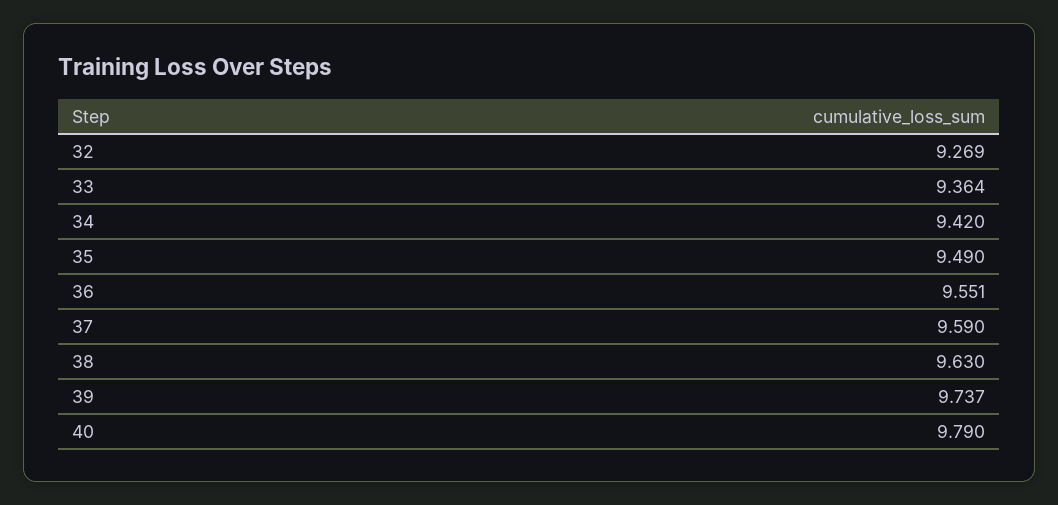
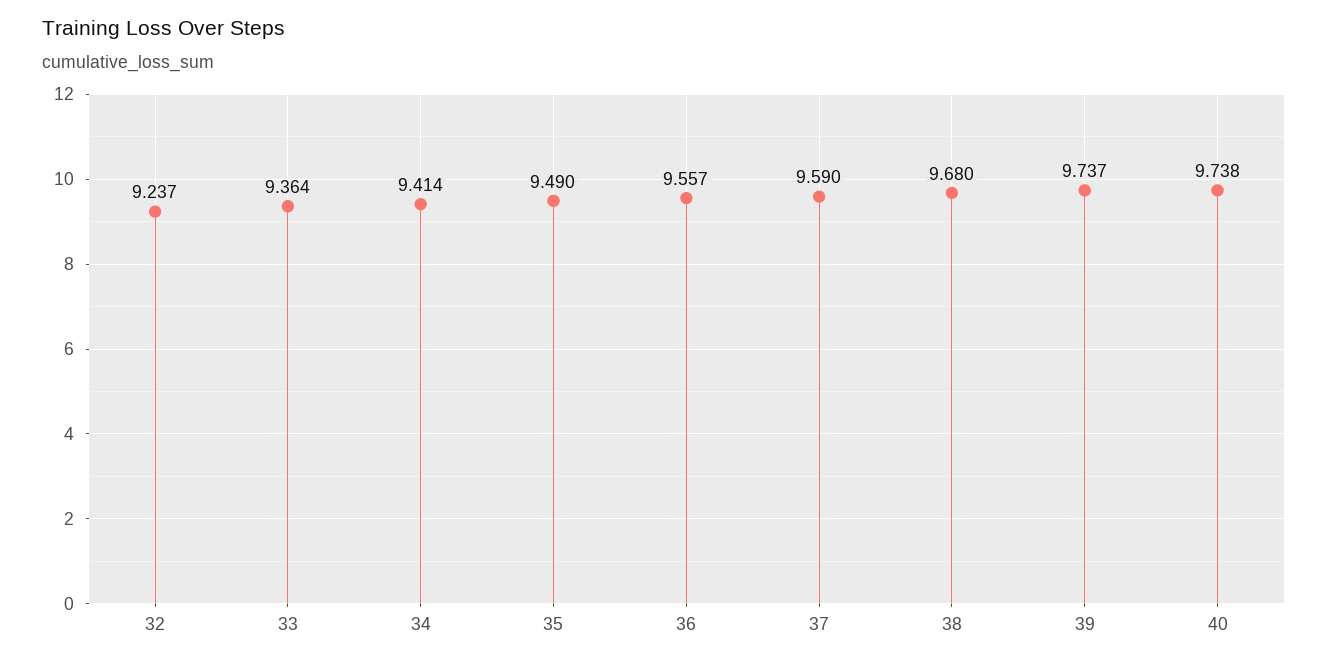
32: 9.269 -> 9.237
34: 9.42 -> 9.414
36: 9.551 -> 9.557
38: 9.63 -> 9.68
40: 9.79 -> 9.738

